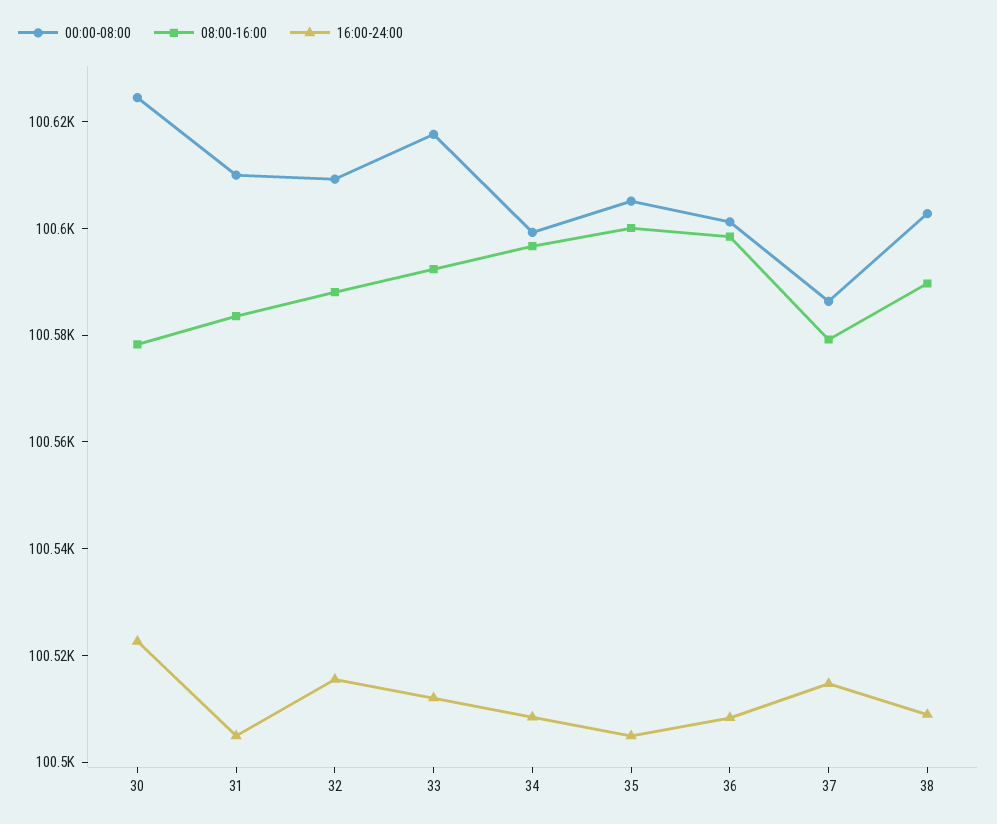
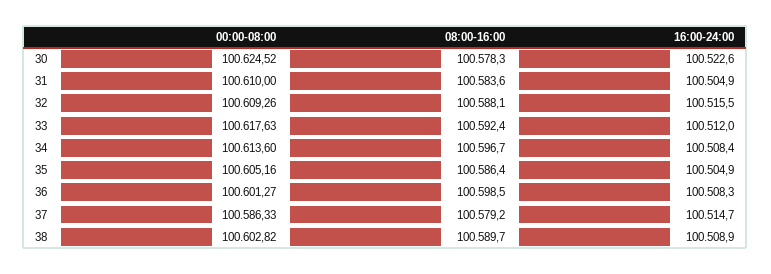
00:00-08:00, 34: 100600 -> 100613.6
08:00-16:00, 35: 100600 -> 100586.4

